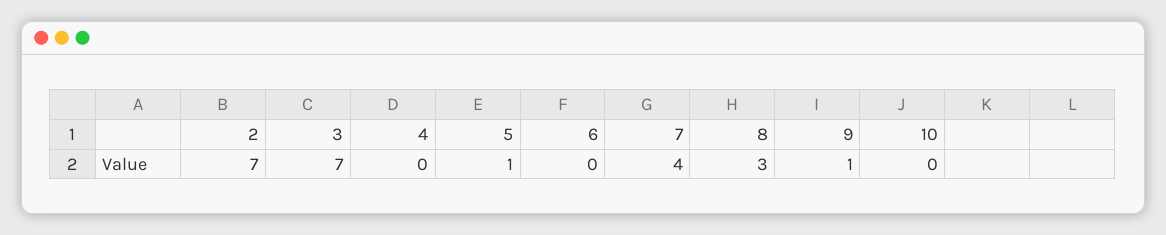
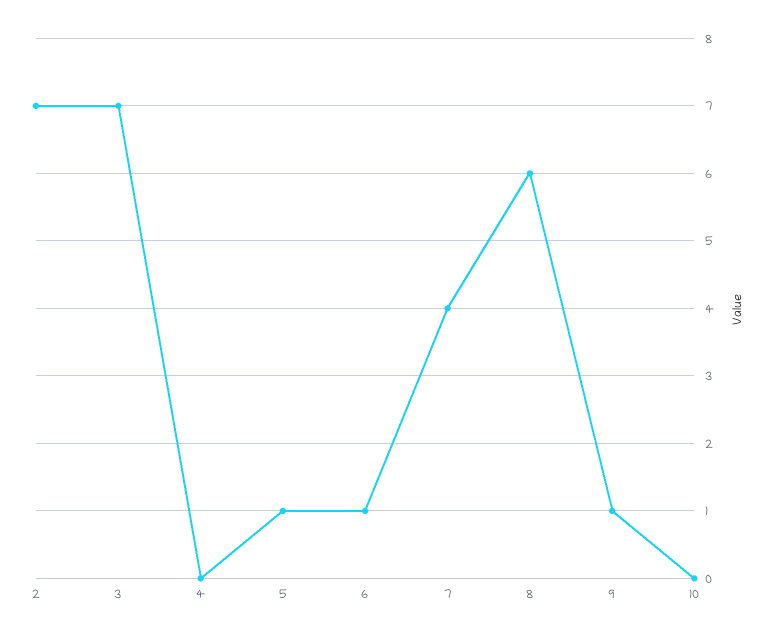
6: 0 -> 1
8: 3 -> 6

